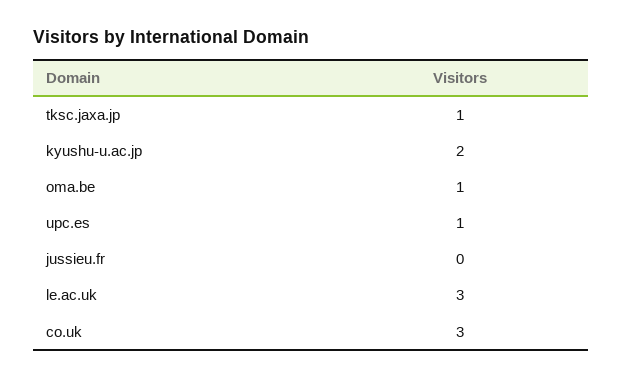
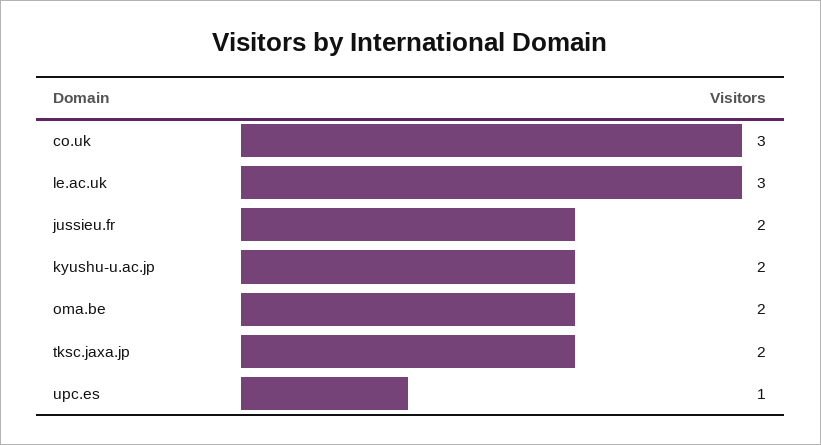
tksc.jaxa.jp: 1 -> 2
oma.be: 1 -> 2
jussieu.fr: 0 -> 2

